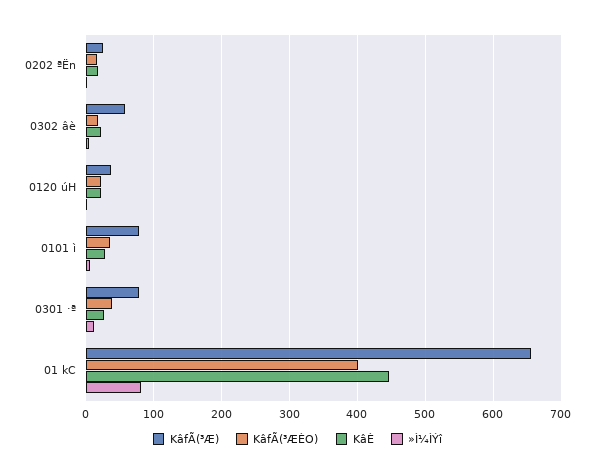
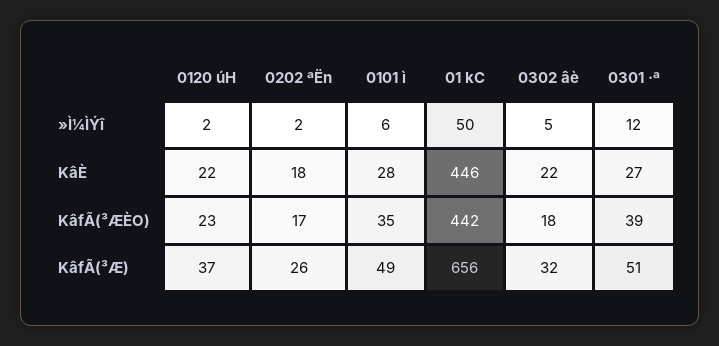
KâfÃ(³Æ), 0302 âè: 60 -> 32
KâfÃ(³Æ), 0101 ì: 80 -> 49
KâfÃ(³Æ), 0301 ·ª: 80 -> 51
KâfÃ(³ÆÈO), 01 kC: 400 -> 442
»Ì¼ÌÝî, 01 kC: 80 -> 50

